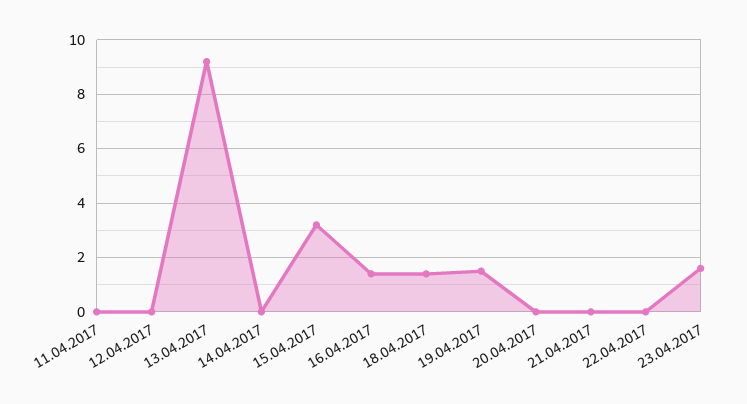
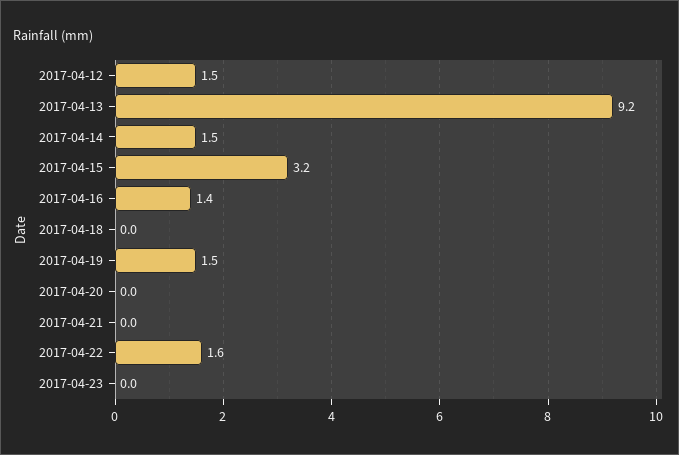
11.04.2017: 0 -> none
12.04.2017: 0 -> 1.5
14.04.2017: 0 -> 1.5
18.04.2017: 1.5 -> 0
22.04.2017: 0 -> 1.6
23.04.2017: 1.5 -> 0

